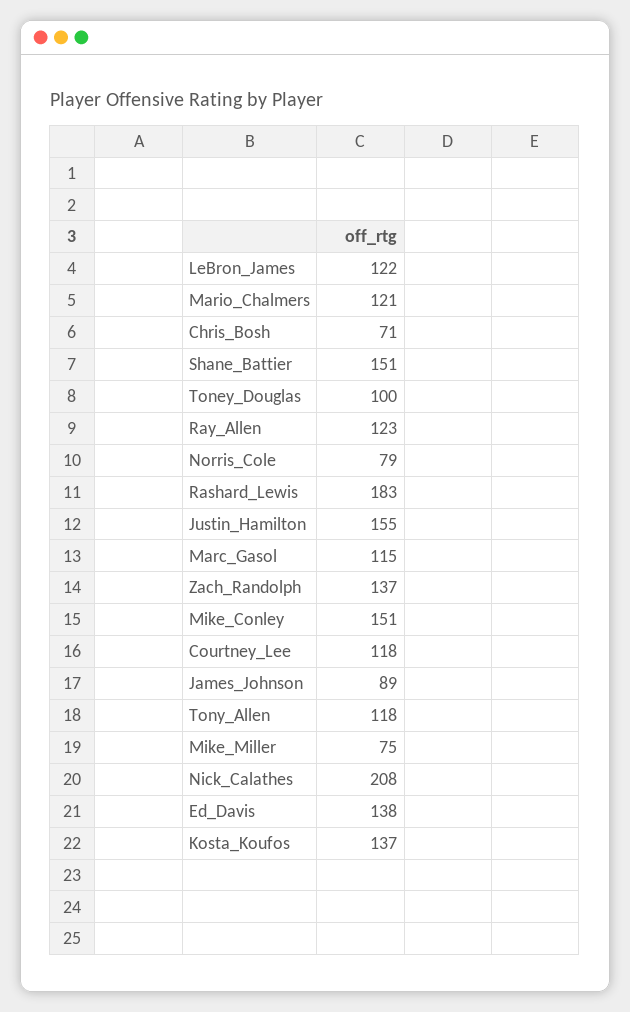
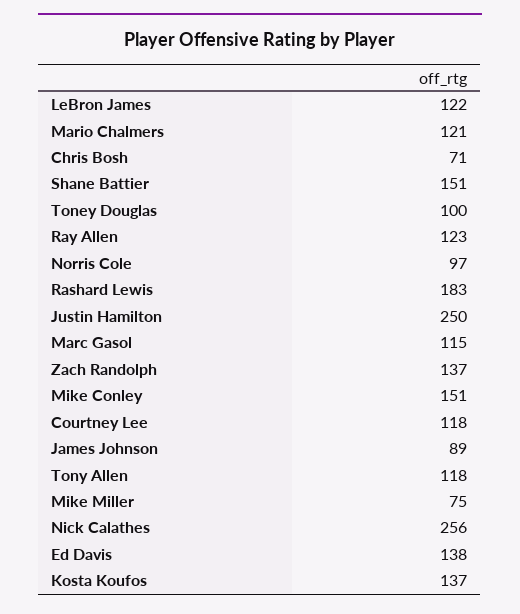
Norris_Cole: 79 -> 97
Justin_Hamilton: 155 -> 250
Nick_Calathes: 208 -> 256

